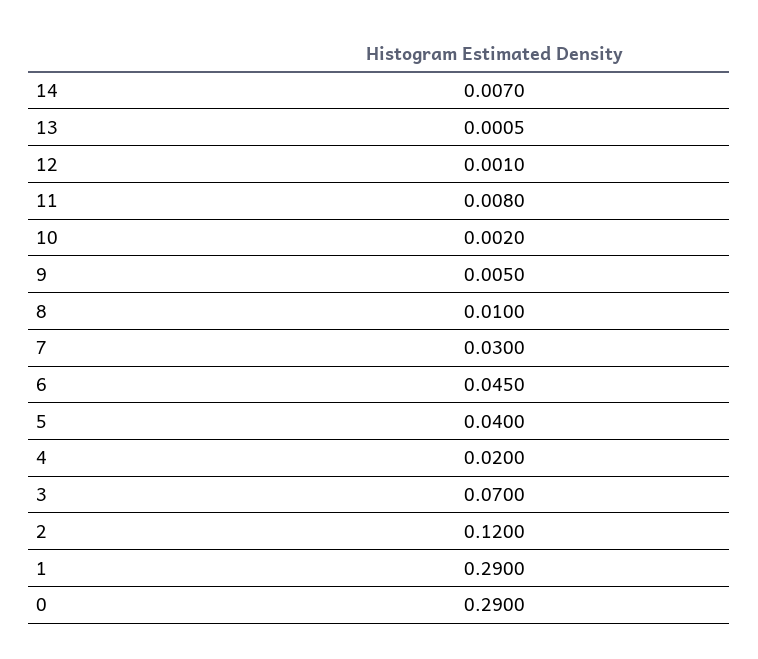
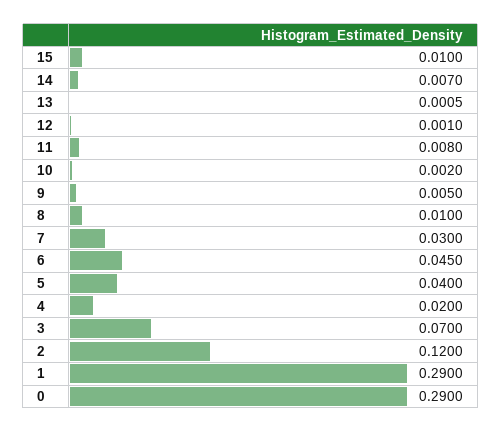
15: none -> 0.01

